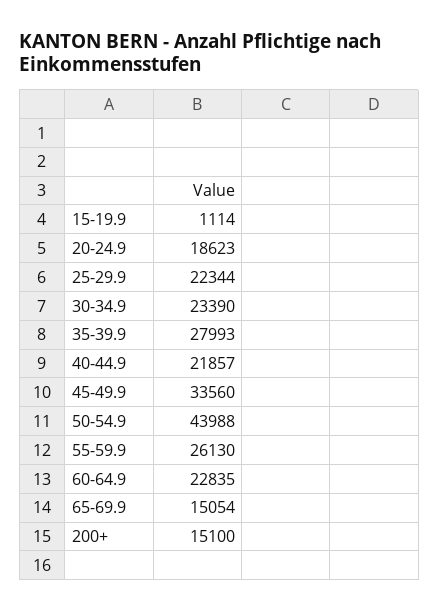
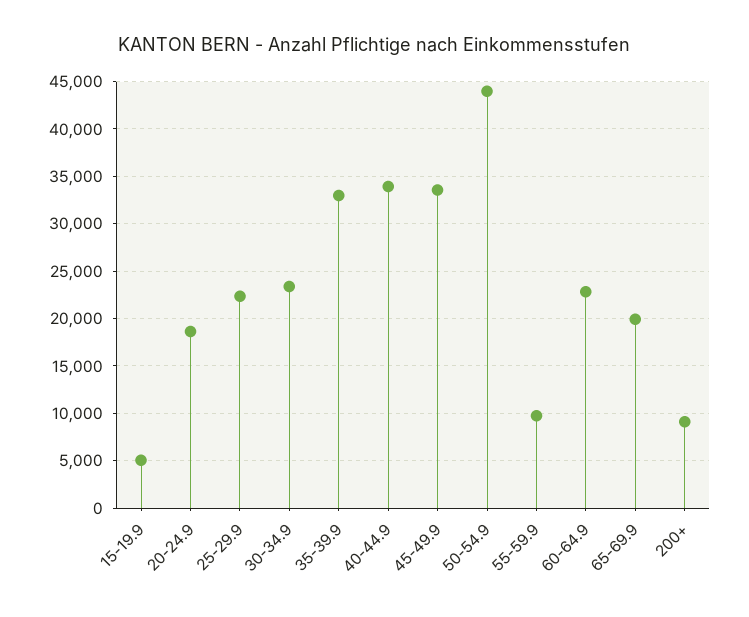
15-19.9: 1114 -> 5000
35-39.9: 27993 -> 33000
40-44.9: 21857 -> 34000
55-59.9: 26130 -> 10000
65-69.9: 15054 -> 20000
200+: 15100 -> 9000

